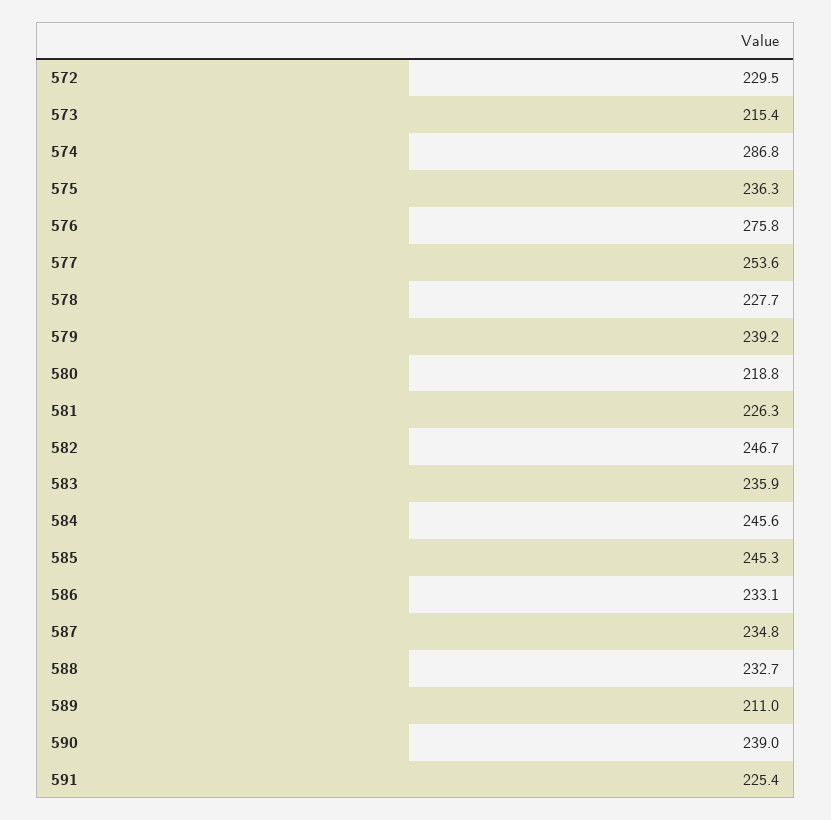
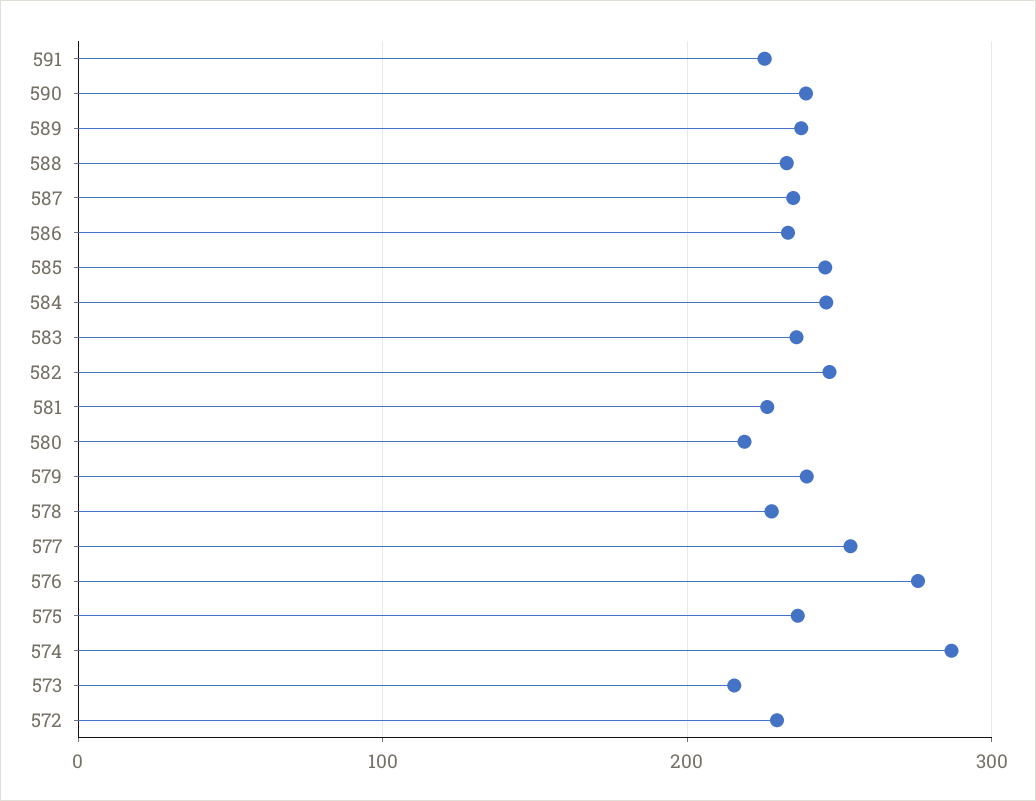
589: 211 -> 240

